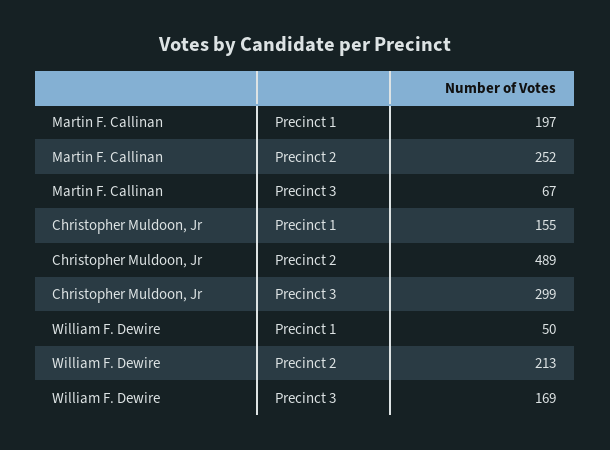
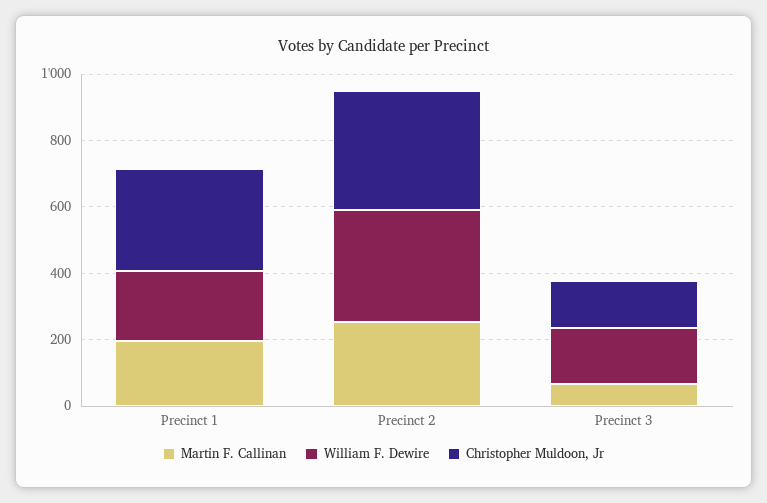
Christopher Muldoon, Jr, Precinct 1: 155 -> 300
Christopher Muldoon, Jr, Precinct 2: 489 -> 350
Christopher Muldoon, Jr, Precinct 3: 299 -> 150
William F. Dewire, Precinct 1: 50 -> 200
William F. Dewire, Precinct 2: 213 -> 350

